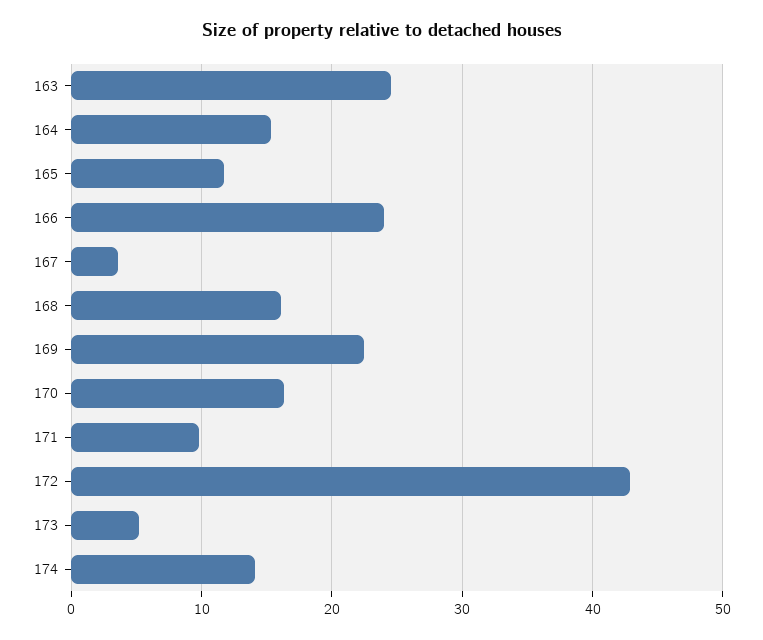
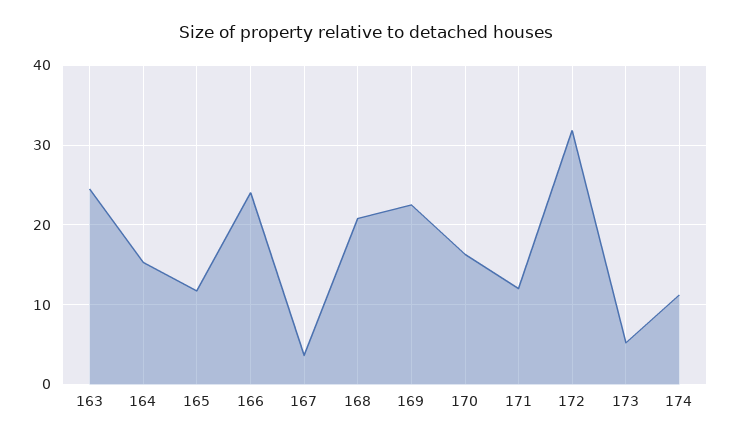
168: 16 -> 21
171: 10 -> 12
172: 43 -> 32
174: 14 -> 11

